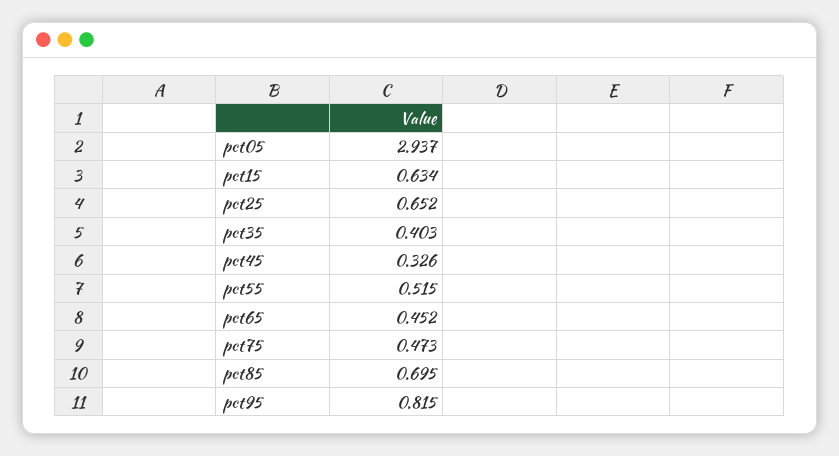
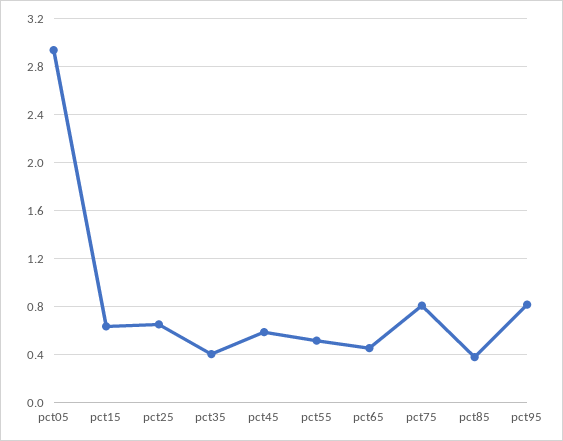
pct45: 0.326 -> 0.6
pct75: 0.473 -> 0.8
pct85: 0.695 -> 0.4

